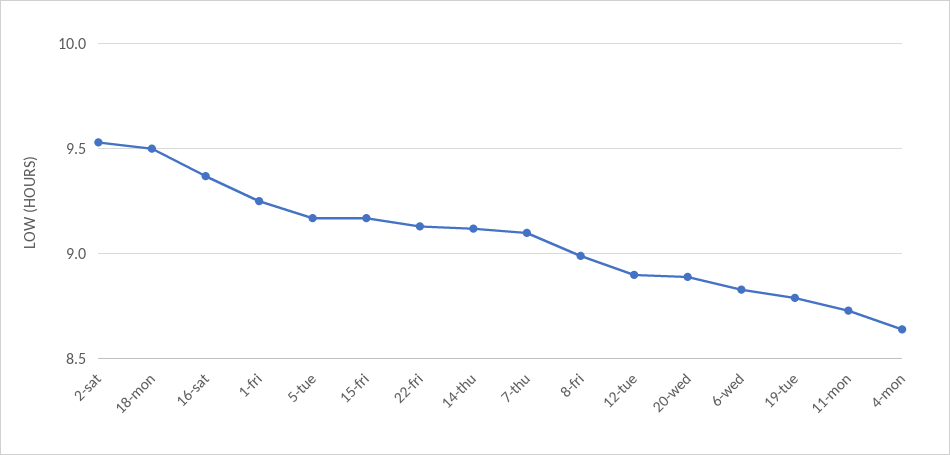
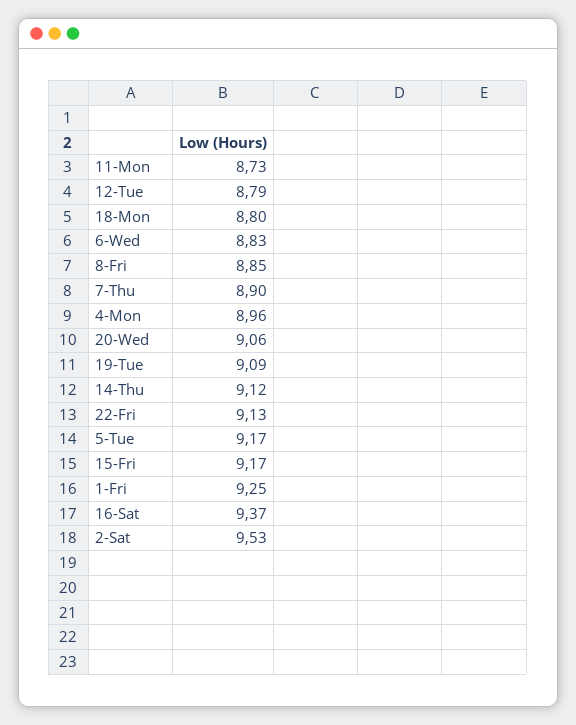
18-mon: 9.5 -> 8.8
7-thu: 9.1 -> 8.9
8-fri: 9 -> 8.85
12-tue: 8.9 -> 8.79
20-wed: 8.9 -> 9.06
19-tue: 8.8 -> 9.09
4-mon: 8.65 -> 8.96

